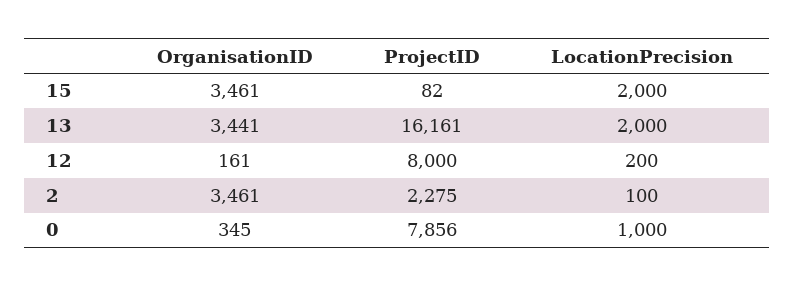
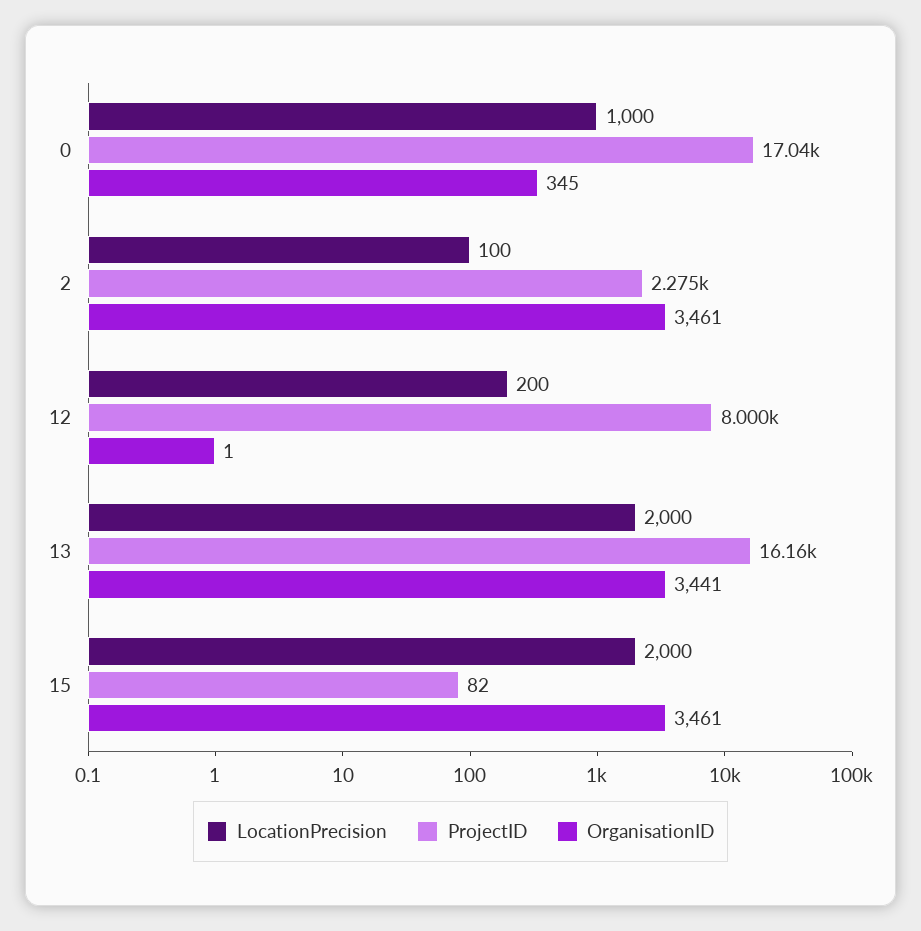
OrganisationID, 12: 161 -> 1
ProjectID, 0: 7856 -> 17040

